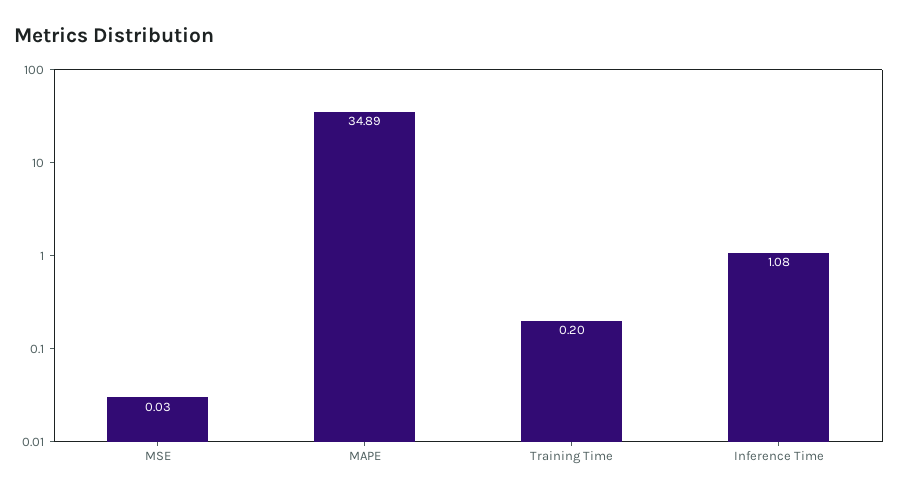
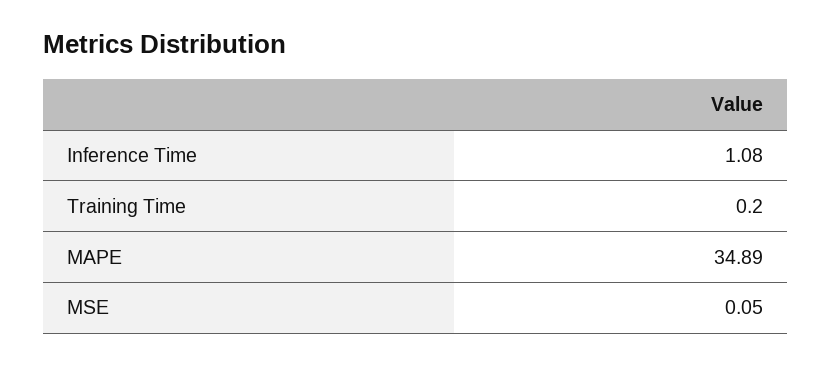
MSE: 0.03 -> 0.05

